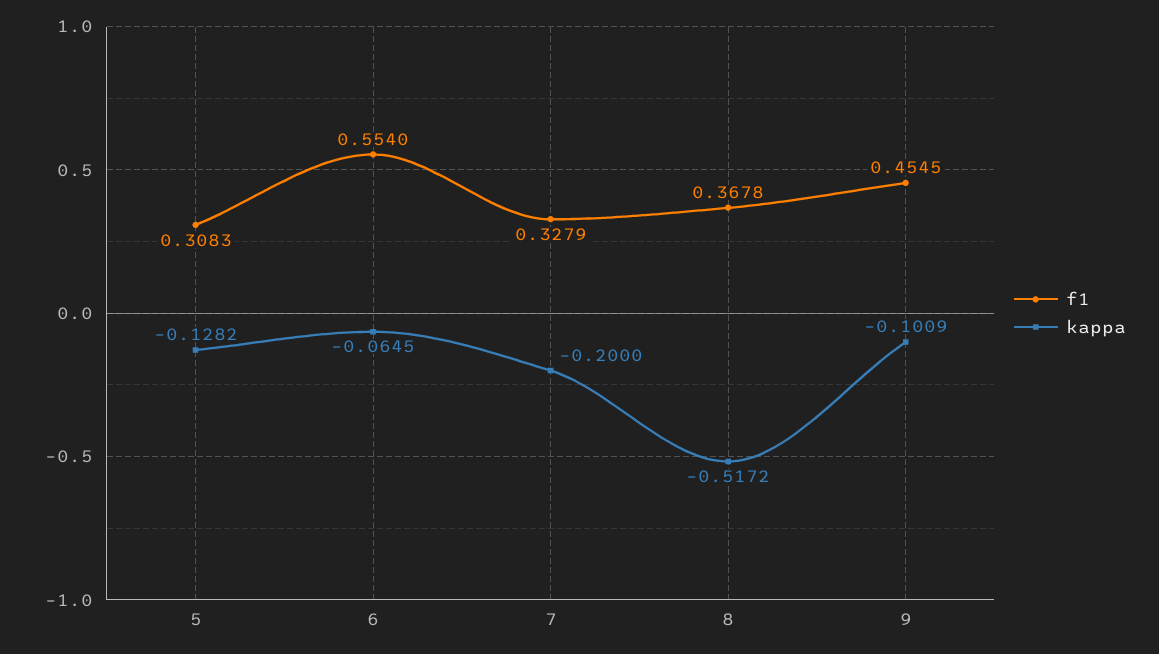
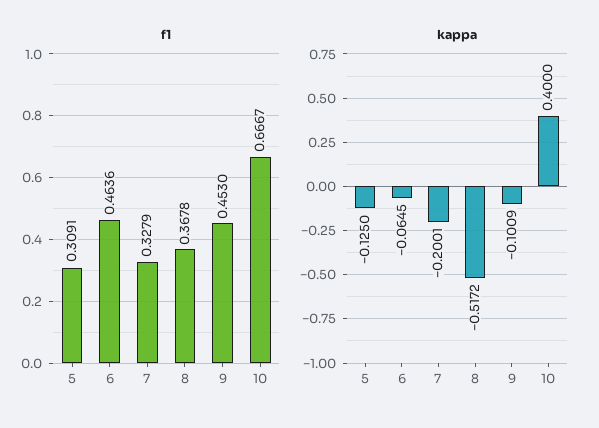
f1, 5: 0.3083 -> 0.3091
kappa, 5: -0.1282 -> -0.125
f1, 6: 0.554 -> 0.4636
kappa, 7: -0.2 -> -0.2001
f1, 9: 0.4545 -> 0.453
f1, 10: none -> 0.6667
kappa, 10: none -> 0.4

